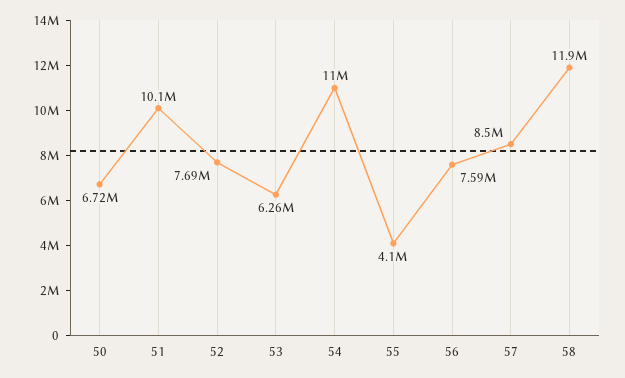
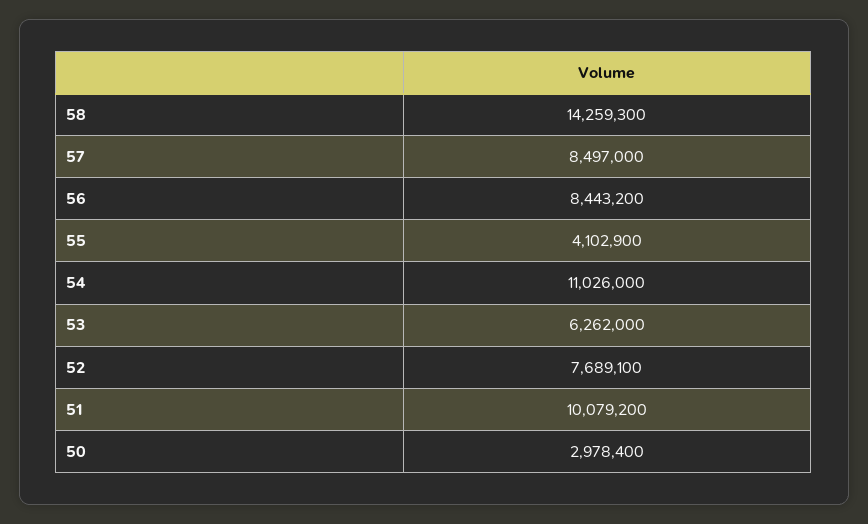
50: 6720000 -> 2978400
56: 7590000 -> 8443200
58: 11900000 -> 14259300

